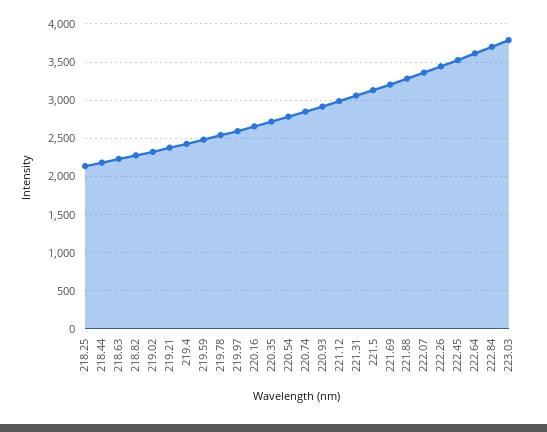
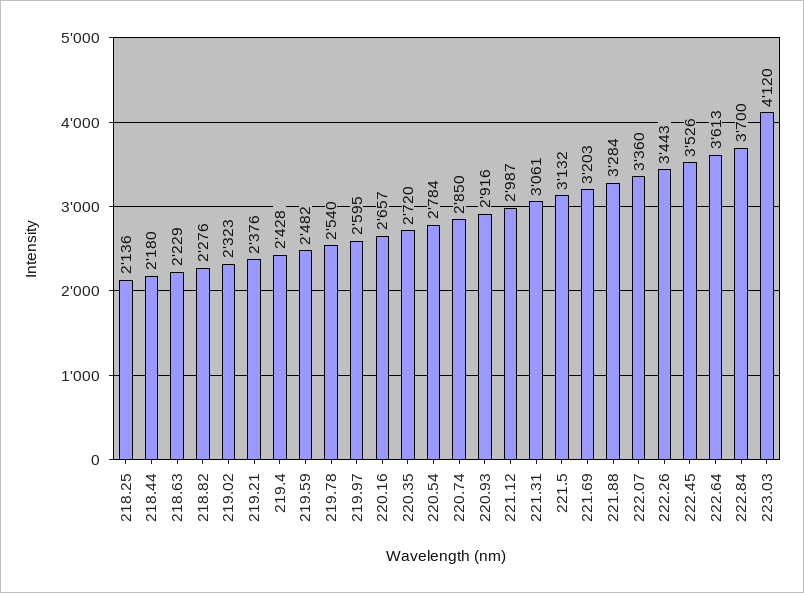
223.03: 3800 -> 4120

